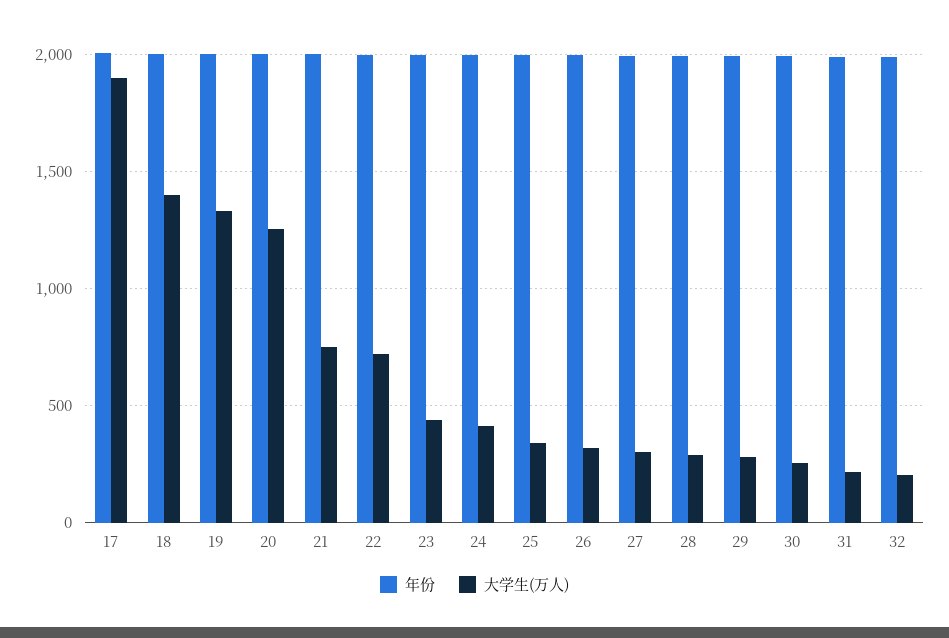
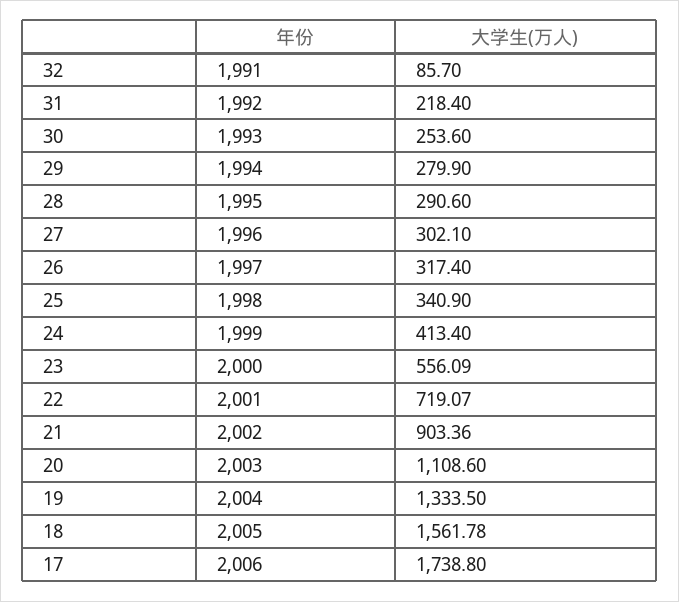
大学生(万人), 17: 1900 -> 1738.8
大学生(万人), 18: 1400 -> 1561.78
大学生(万人), 20: 1250 -> 1108.6
大学生(万人), 21: 750 -> 903.36
大学生(万人), 23: 450 -> 556.09
大学生(万人), 32: 200 -> 85.7

